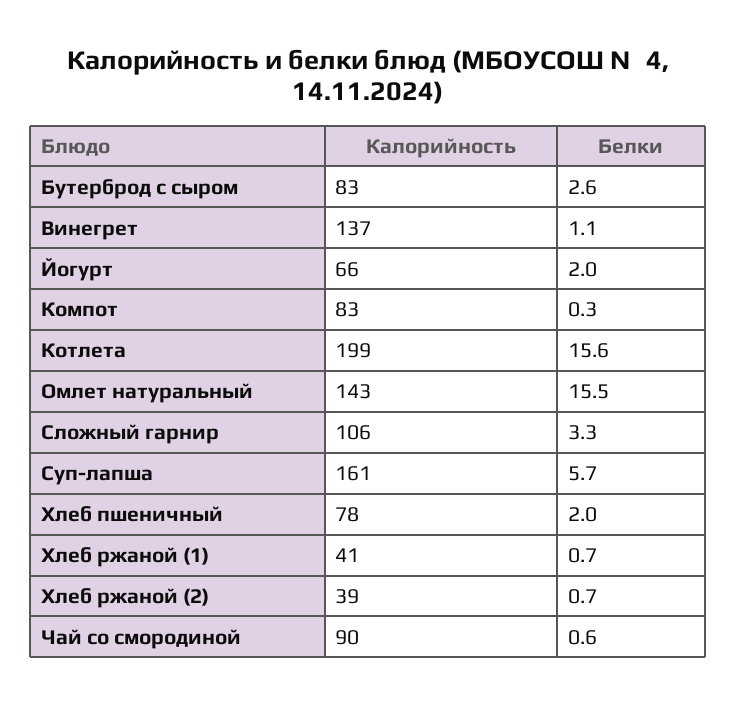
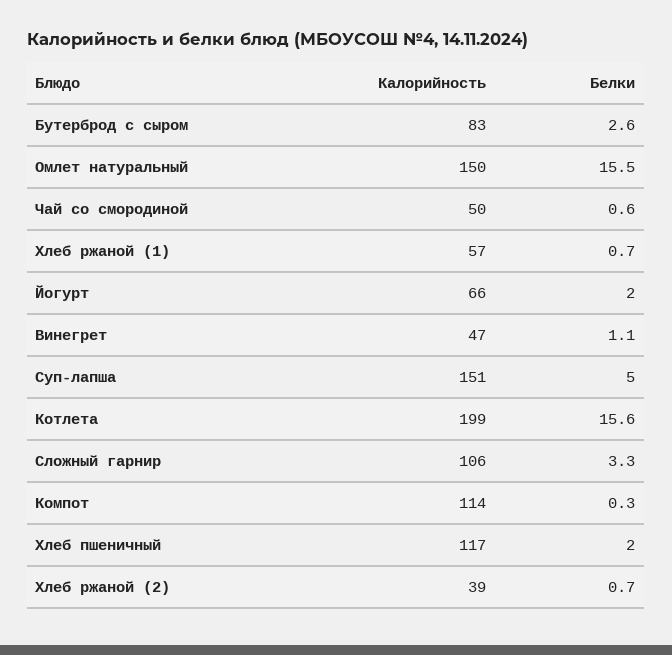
Калорийность, Винегрет: 137 -> 47
Калорийность, Компот: 83 -> 114
Калорийность, Омлет натуральный: 143 -> 150
Калорийность, Суп-лапша: 161 -> 151
Белки, Суп-лапша: 5.7 -> 5
Калорийность, Хлеб пшеничный: 78 -> 117
Калорийность, Хлеб ржаной (1): 41 -> 57
Калорийность, Чай со смородиной: 90 -> 50

